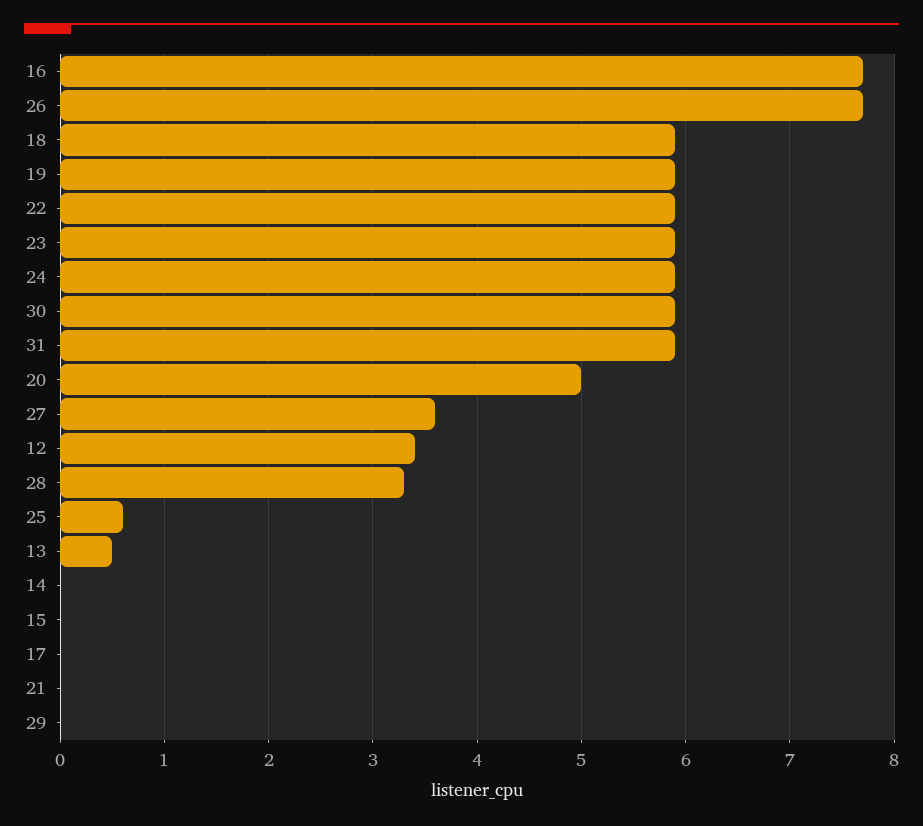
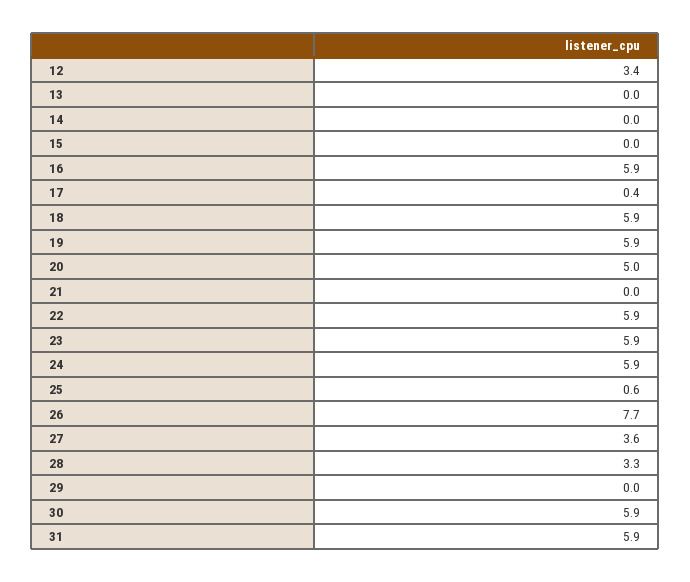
16: 7.7 -> 5.9
13: 0.5 -> 0
17: 0 -> 0.4

